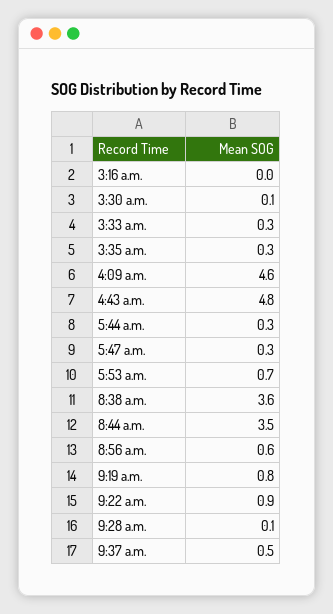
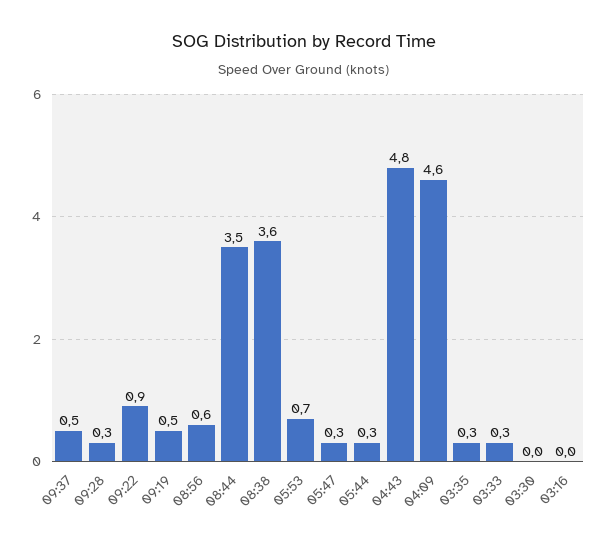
3:30 a.m.: 0.1 -> 0
9:19 a.m.: 0.8 -> 0.5
9:28 a.m.: 0.1 -> 0.3

